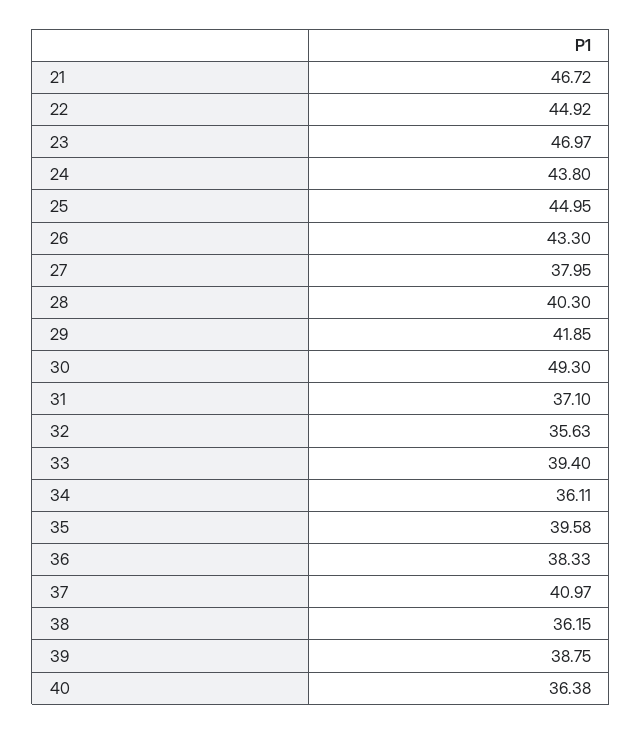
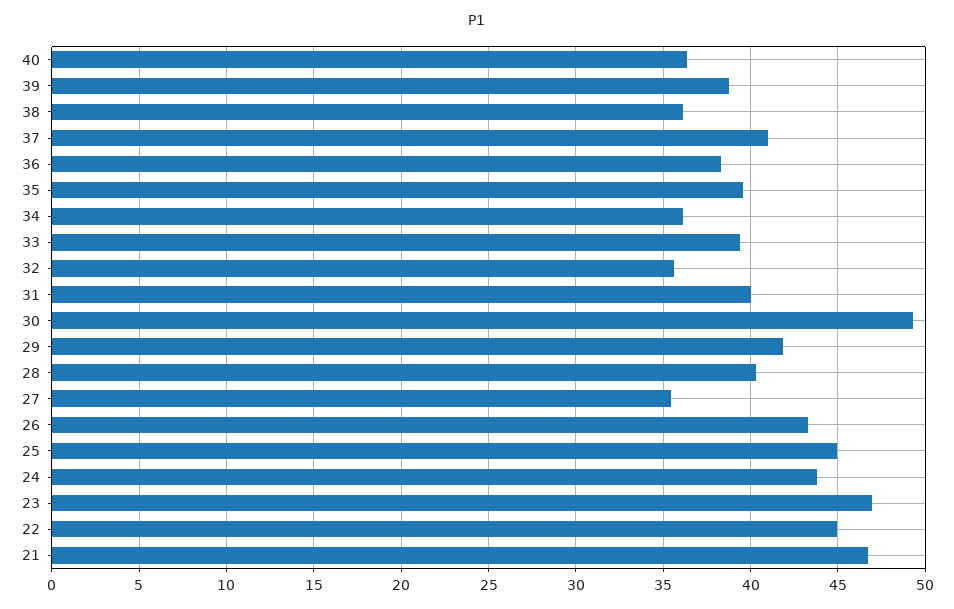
27: 37.95 -> 35.5
31: 37.1 -> 40

